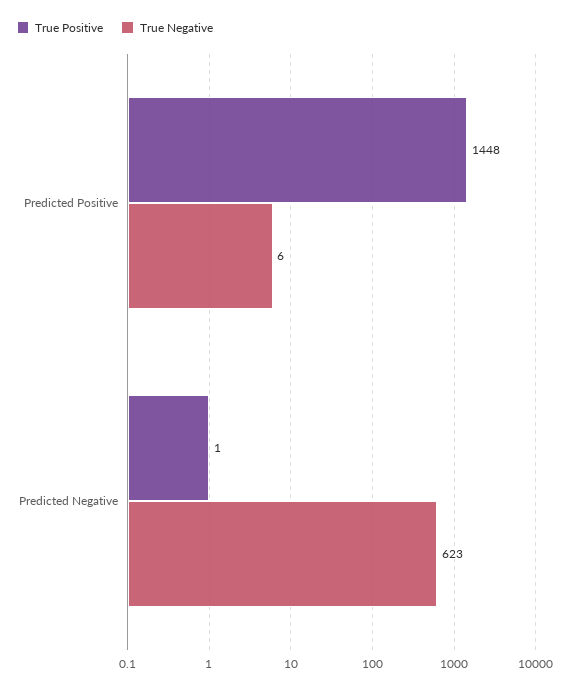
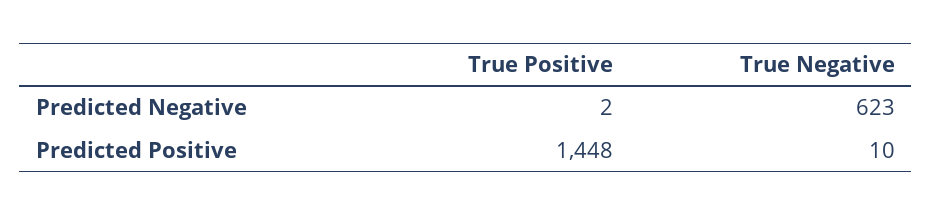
True Negative, Predicted Positive: 6 -> 10
True Positive, Predicted Negative: 1 -> 2

